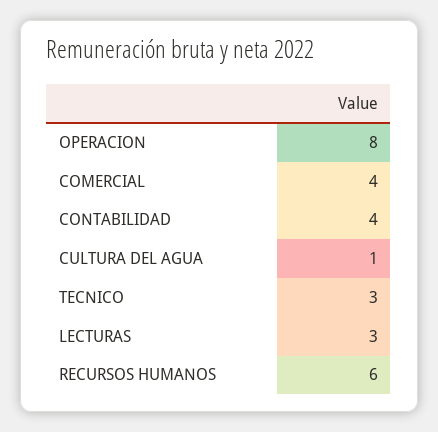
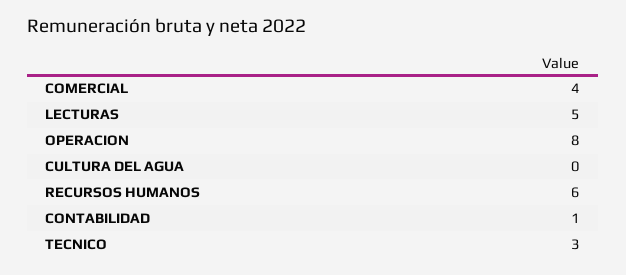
CONTABILIDAD: 4 -> 1
CULTURA DEL AGUA: 1 -> 0
LECTURAS: 3 -> 5

